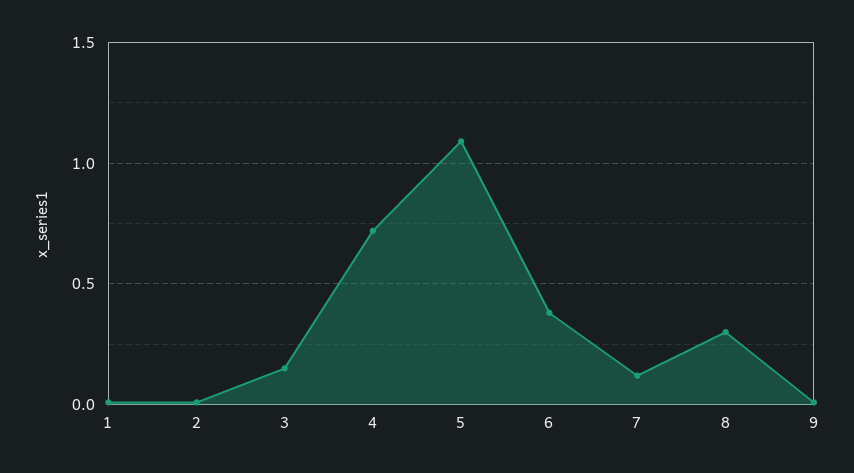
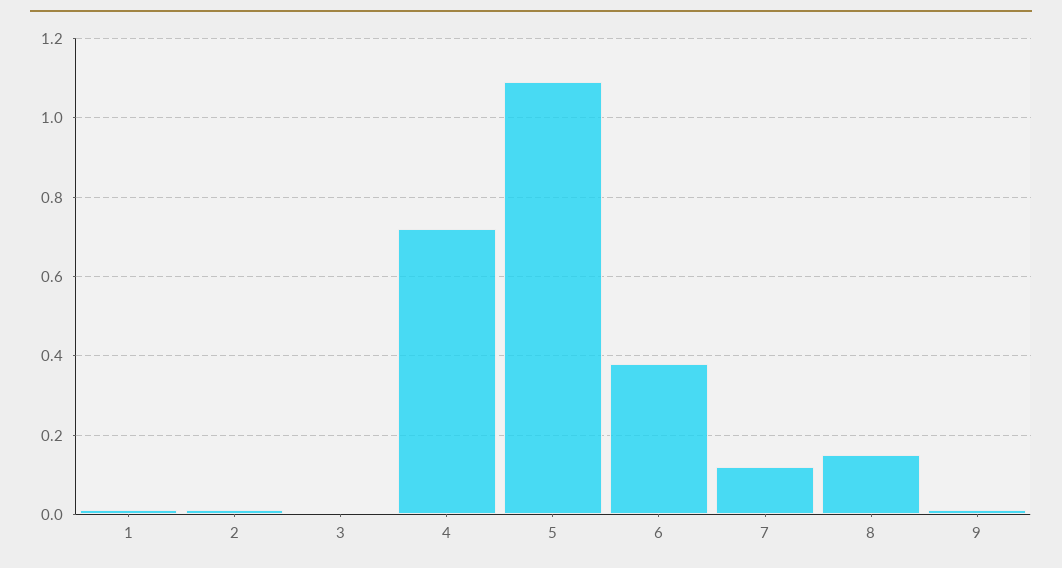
3: 0.15 -> 0
8: 0.3 -> 0.15

